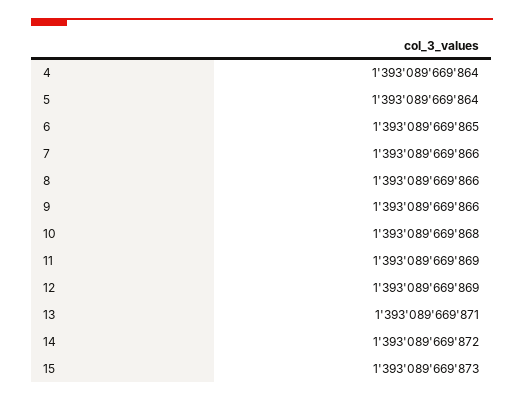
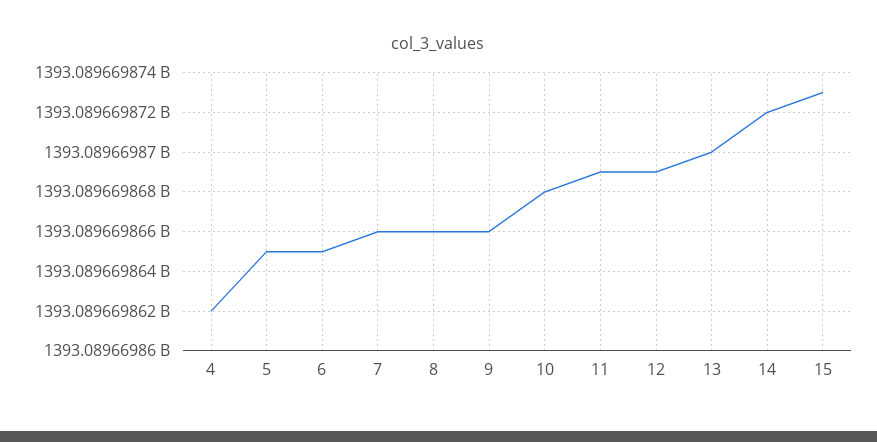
4: 1393089669864 -> 1393089669862
5: 1393089669864 -> 1393089669865
13: 1393089669871 -> 1393089669870

